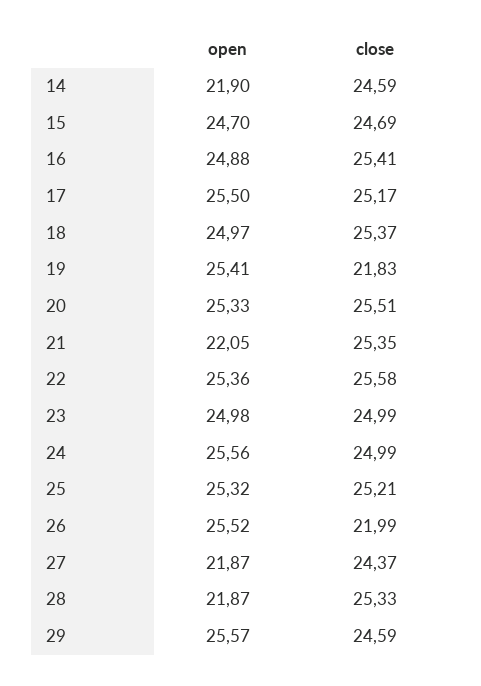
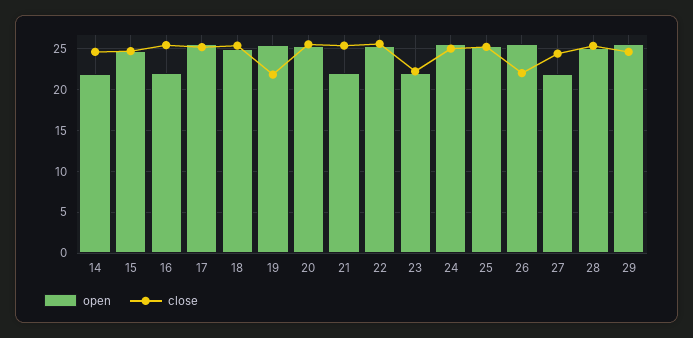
open, 16: 24.88 -> 22
open, 23: 24.98 -> 22
close, 23: 24.99 -> 22
open, 28: 21.87 -> 25

